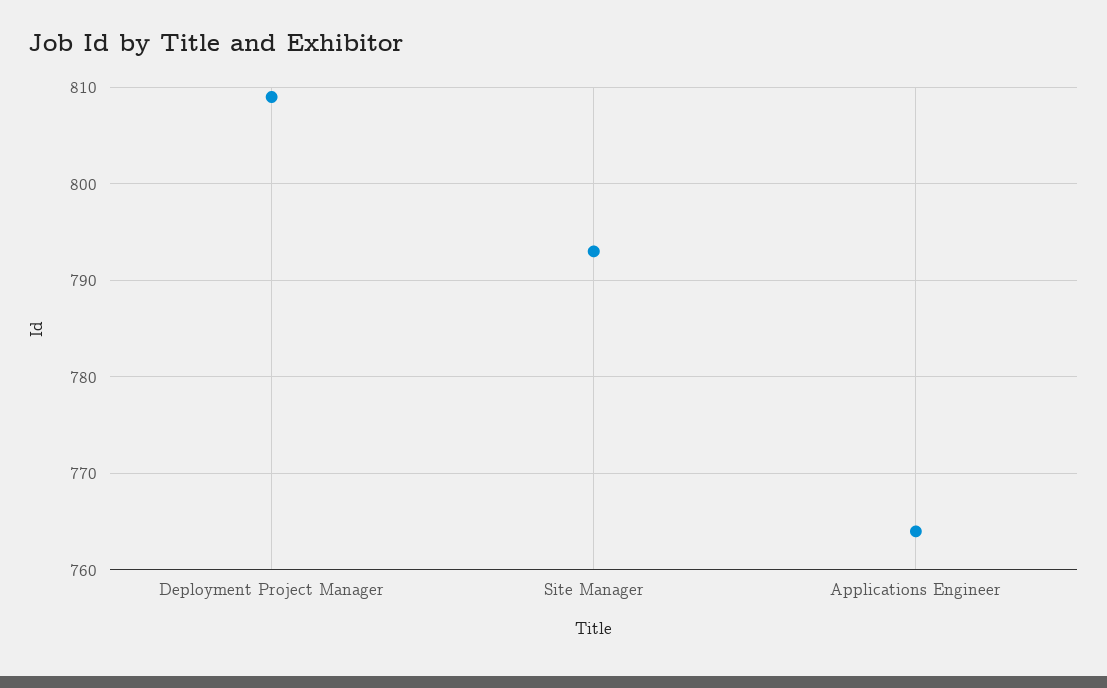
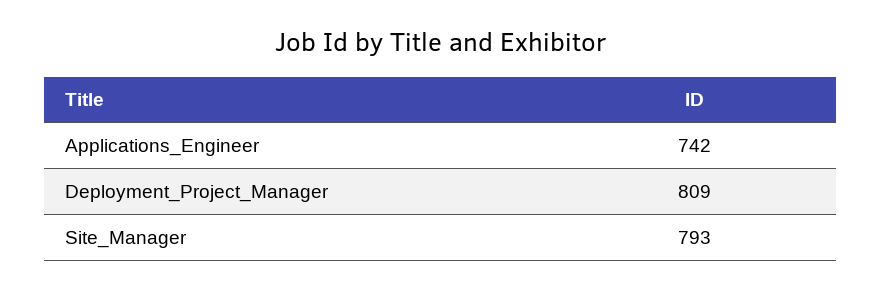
Applications Engineer: 764 -> 742

